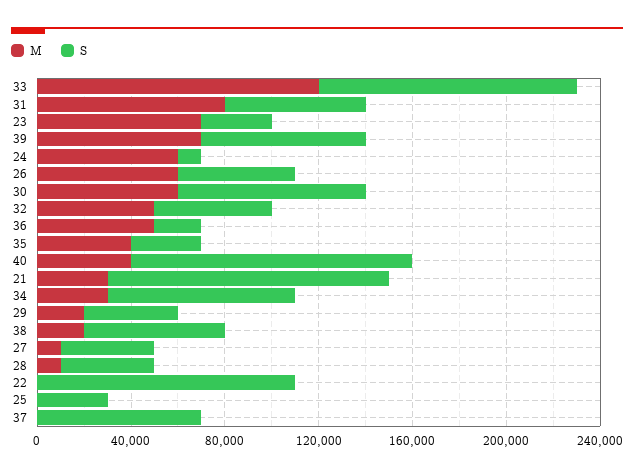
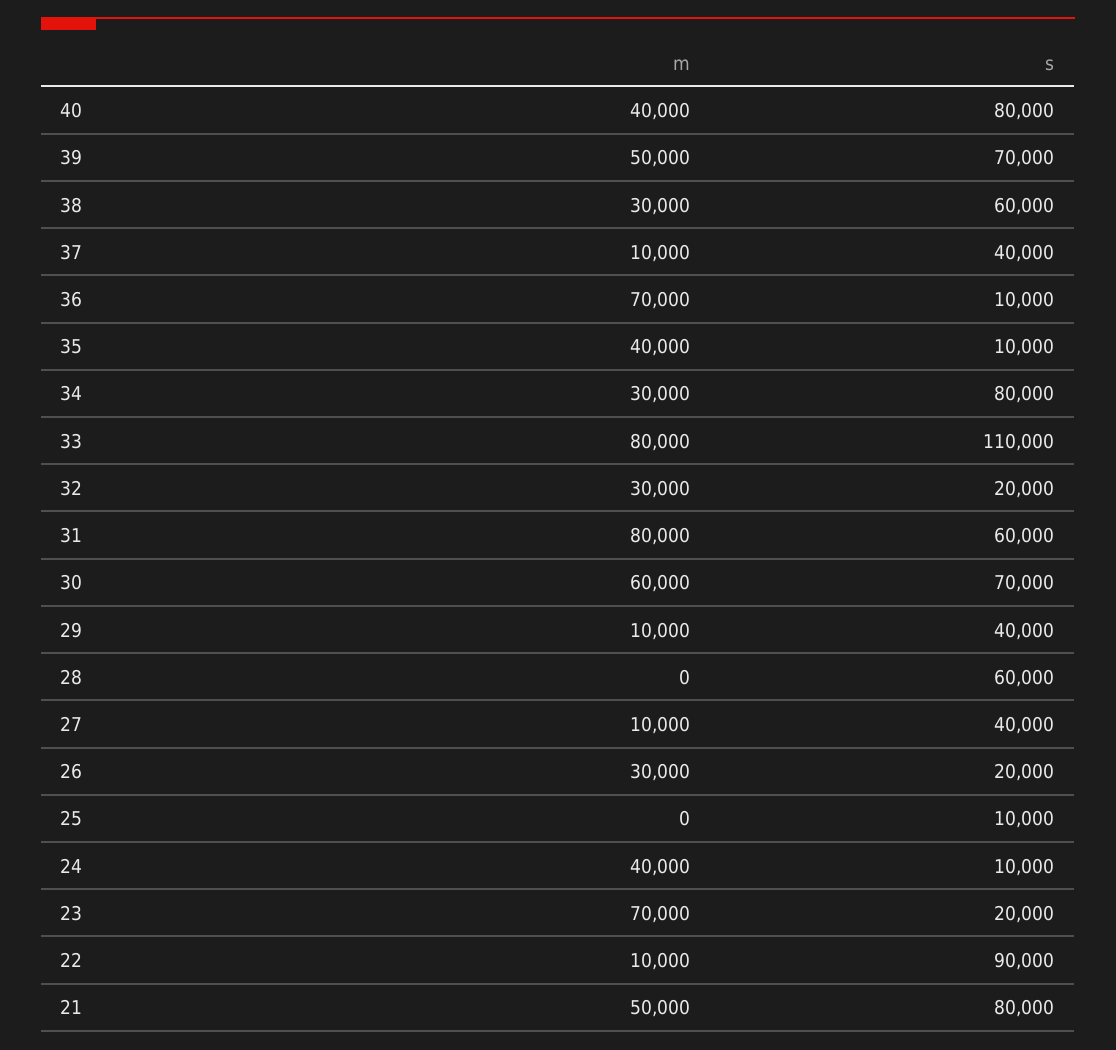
M, 33: 120000 -> 80000
S, 23: 30000 -> 20000
M, 39: 70000 -> 50000
M, 24: 60000 -> 40000
M, 26: 60000 -> 30000
S, 26: 50000 -> 20000
S, 30: 80000 -> 70000
M, 32: 50000 -> 30000
S, 32: 50000 -> 20000
M, 36: 50000 -> 70000
S, 36: 20000 -> 10000
S, 35: 30000 -> 10000
S, 40: 120000 -> 80000
M, 21: 30000 -> 50000
S, 21: 120000 -> 80000
M, 29: 20000 -> 10000
M, 38: 20000 -> 30000
M, 28: 10000 -> 0
S, 28: 40000 -> 60000
M, 22: 0 -> 10000
S, 22: 110000 -> 90000
S, 25: 30000 -> 10000
M, 37: 0 -> 10000
S, 37: 70000 -> 40000

